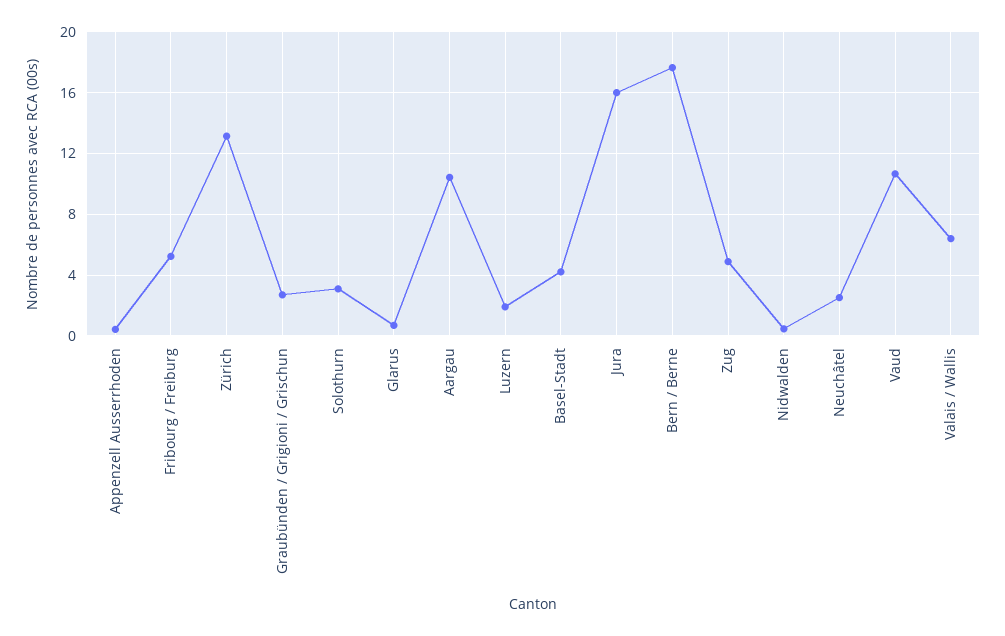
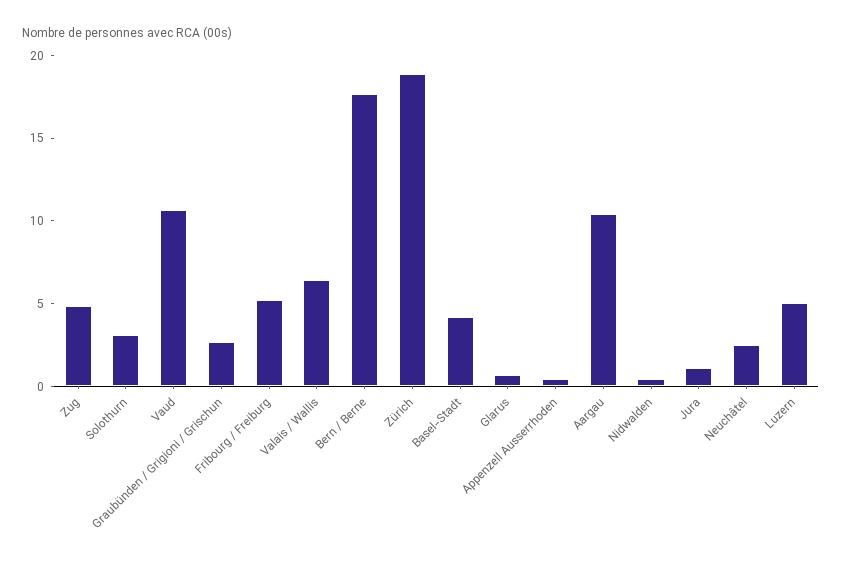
Zürich: 13 -> 19
Luzern: 2 -> 5
Jura: 16 -> 1

